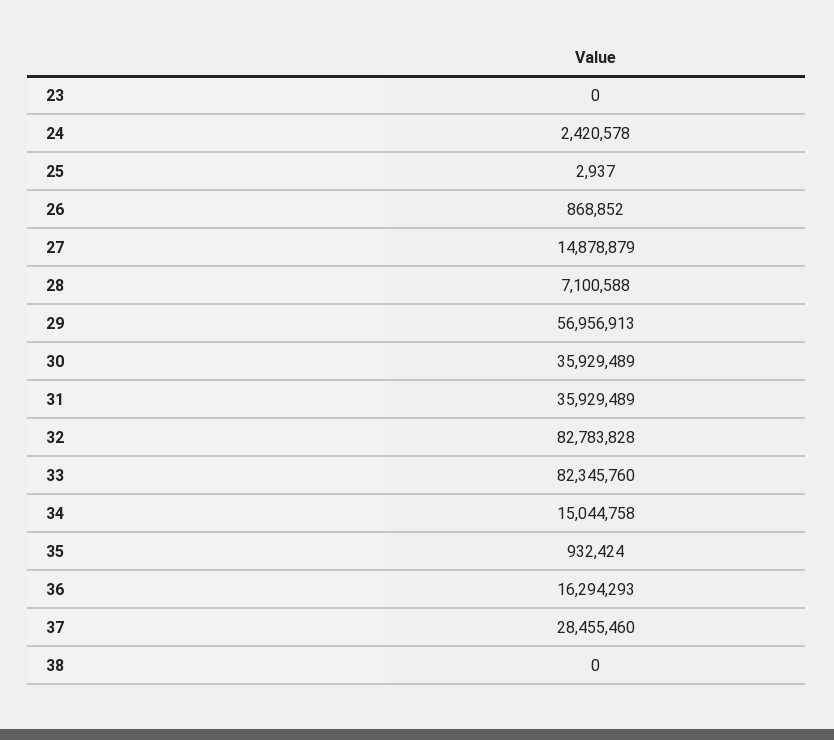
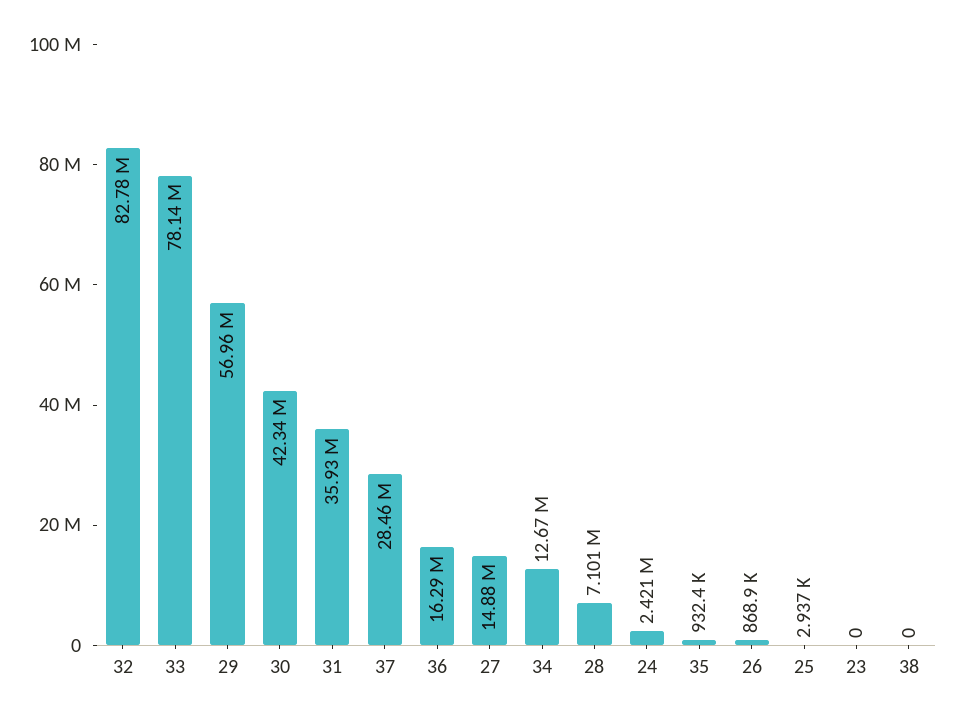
30: 35929489 -> 42340000
33: 82345760 -> 78140000
34: 15044758 -> 12670000

